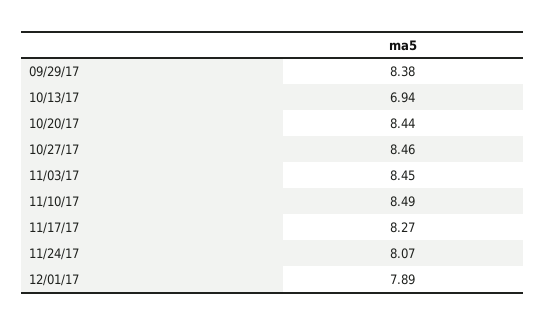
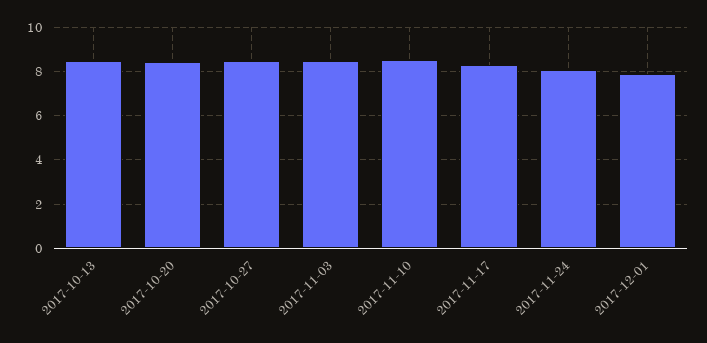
09/29/17: 8.38 -> none
10/13/17: 6.94 -> 8.5

